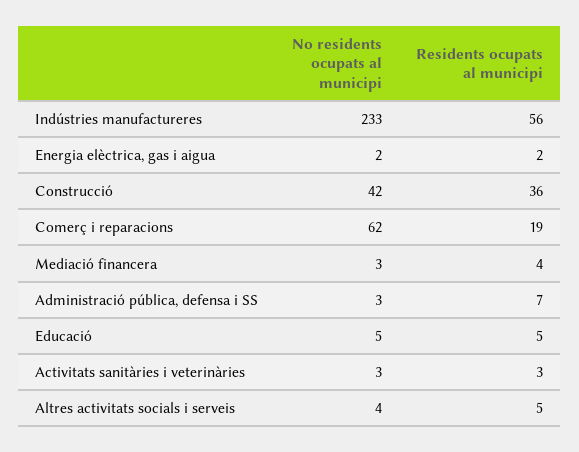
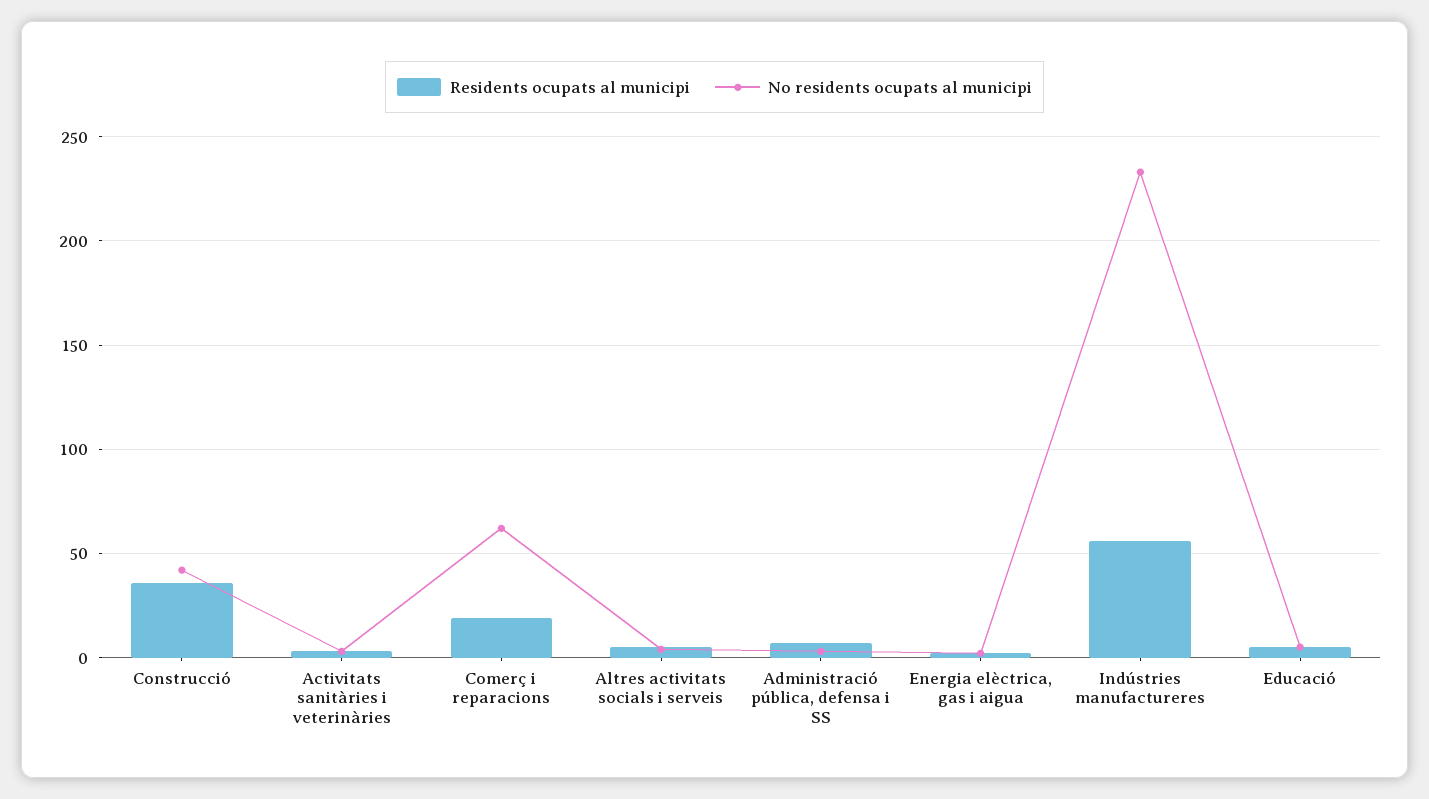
No residents ocupats al municipi, Mediació financera: 3 -> none
Residents ocupats al municipi, Mediació financera: 4 -> none

